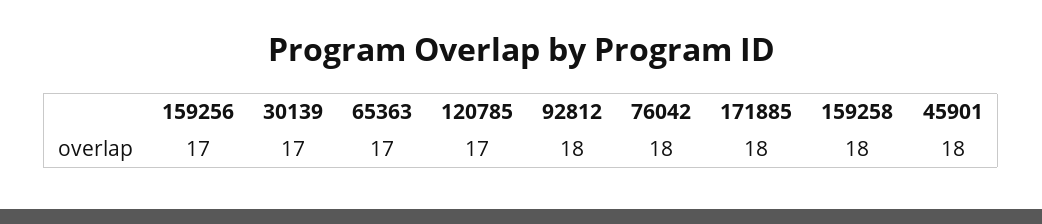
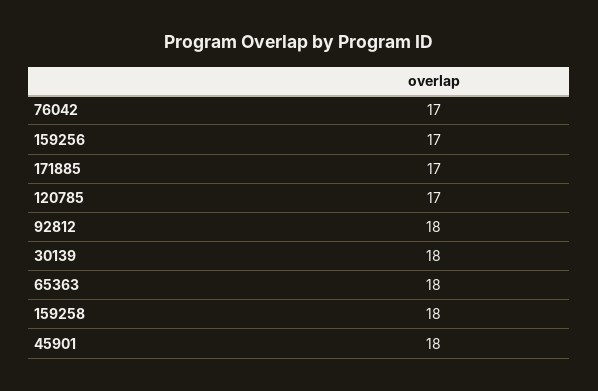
30139: 17 -> 18
65363: 17 -> 18
76042: 18 -> 17
171885: 18 -> 17

